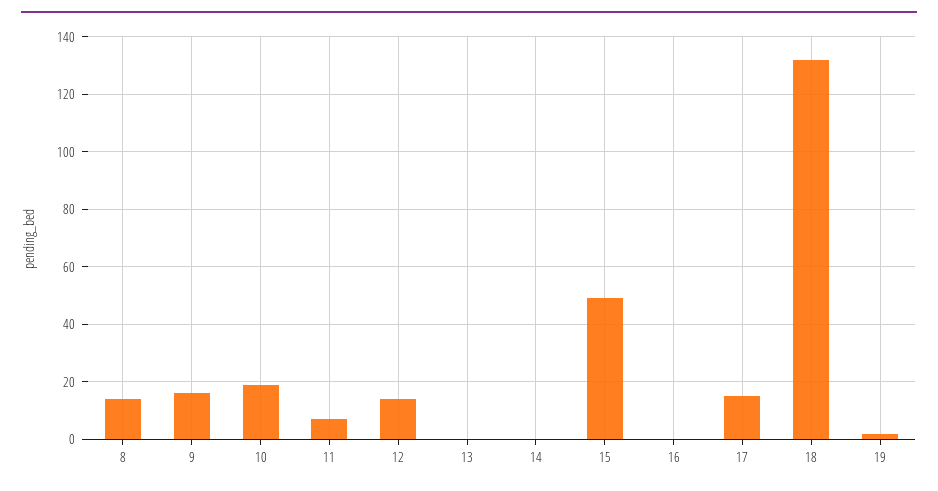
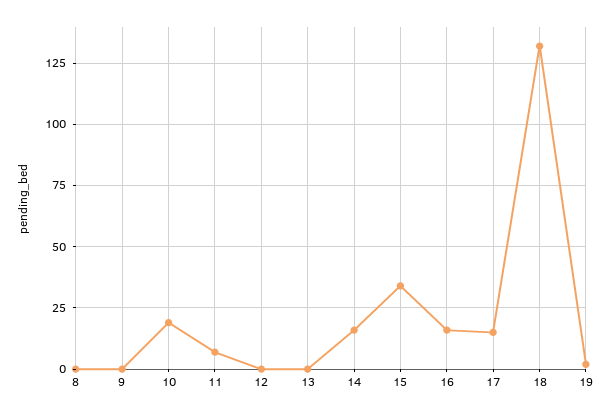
8: 15 -> 0
9: 15 -> 0
12: 15 -> 0
14: 0 -> 15
15: 50 -> 35
16: 0 -> 15

